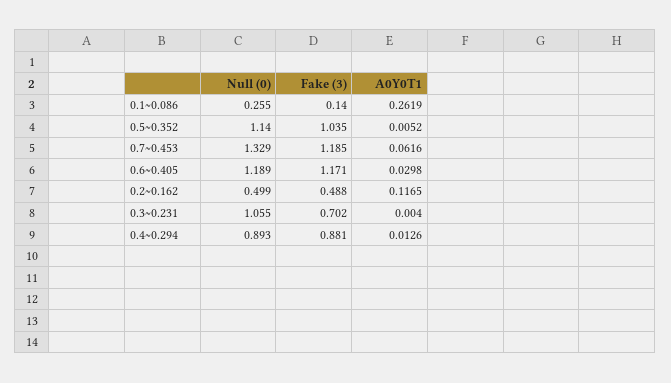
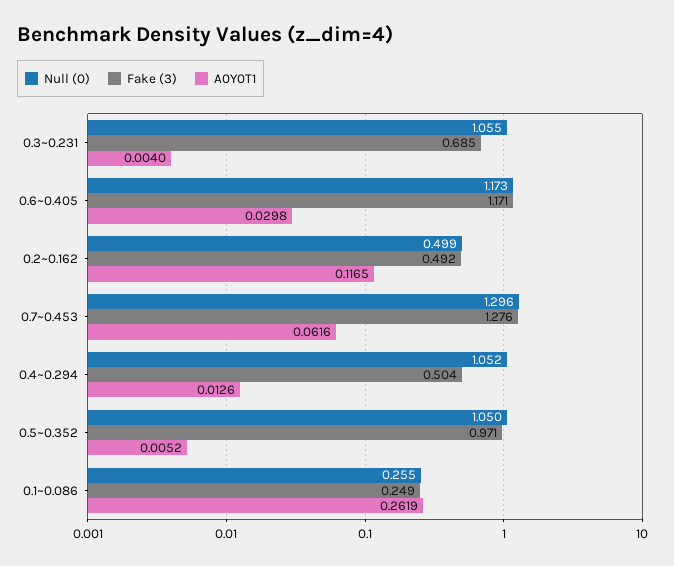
Fake (3), 0.1~0.086: 0.14 -> 0.249
Null (0), 0.5~0.352: 1.14 -> 1.05
Fake (3), 0.5~0.352: 1.035 -> 0.971
Null (0), 0.7~0.453: 1.329 -> 1.296
Fake (3), 0.7~0.453: 1.185 -> 1.276
Null (0), 0.6~0.405: 1.189 -> 1.173
Fake (3), 0.2~0.162: 0.488 -> 0.492
Fake (3), 0.3~0.231: 0.702 -> 0.685
Null (0), 0.4~0.294: 0.893 -> 1.052
Fake (3), 0.4~0.294: 0.881 -> 0.504

